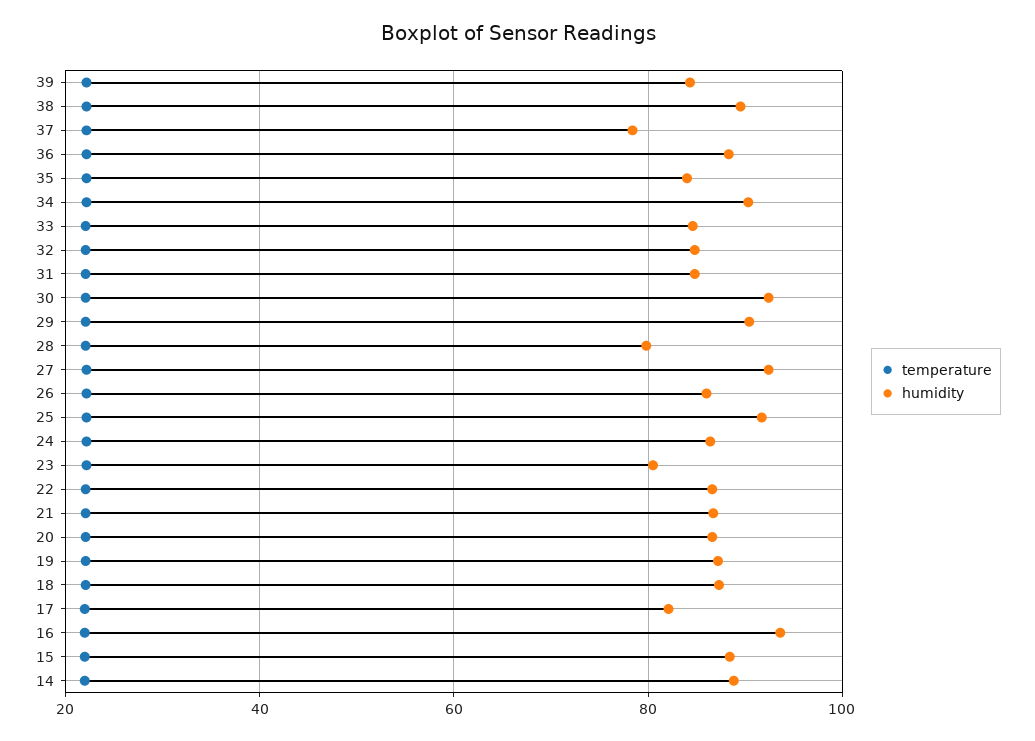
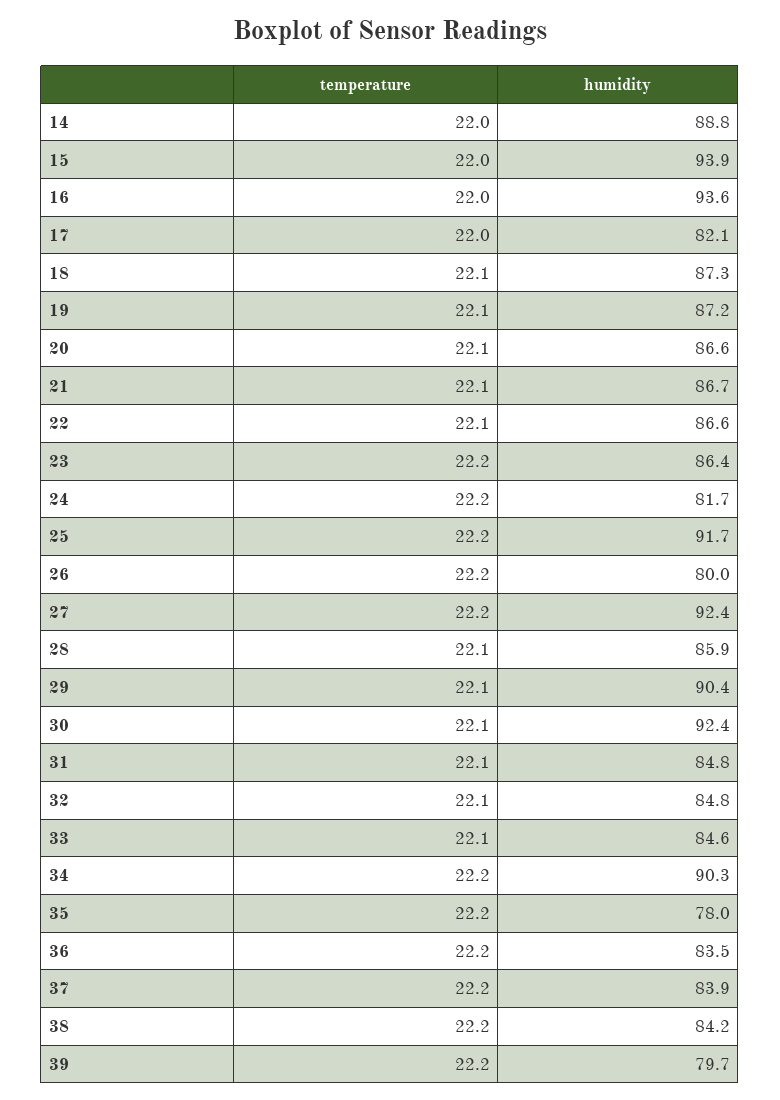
humidity, 39: 84 -> 79.7
humidity, 38: 90 -> 84.2
humidity, 37: 78 -> 83.9
humidity, 36: 88 -> 83.5
humidity, 35: 84 -> 78
humidity, 28: 80 -> 85.9
humidity, 26: 86 -> 80
humidity, 24: 86 -> 81.7
humidity, 23: 80 -> 86.4
humidity, 15: 88 -> 93.9

